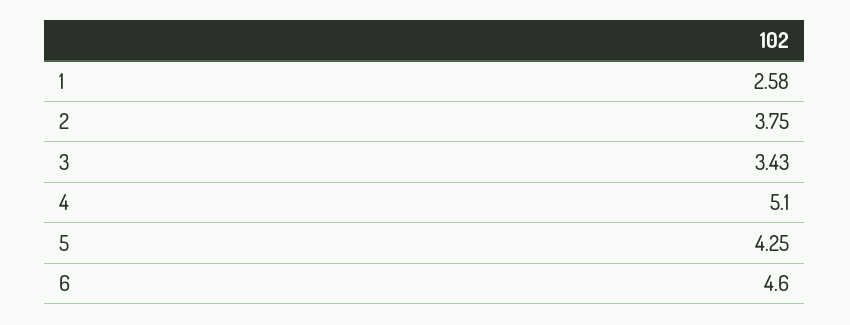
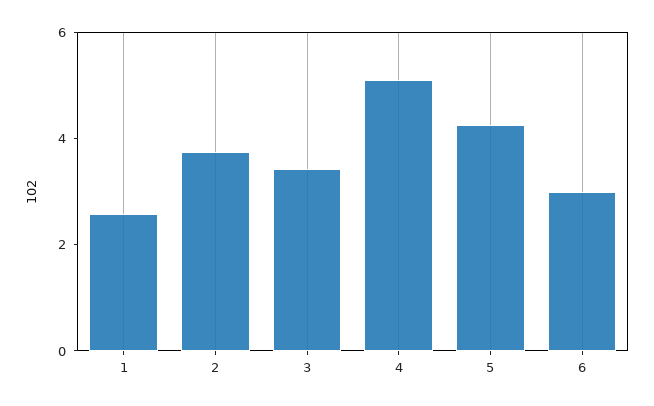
6: 4.6 -> 3

